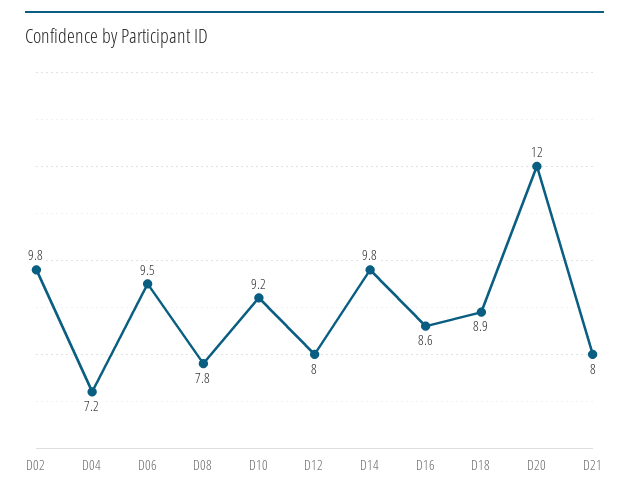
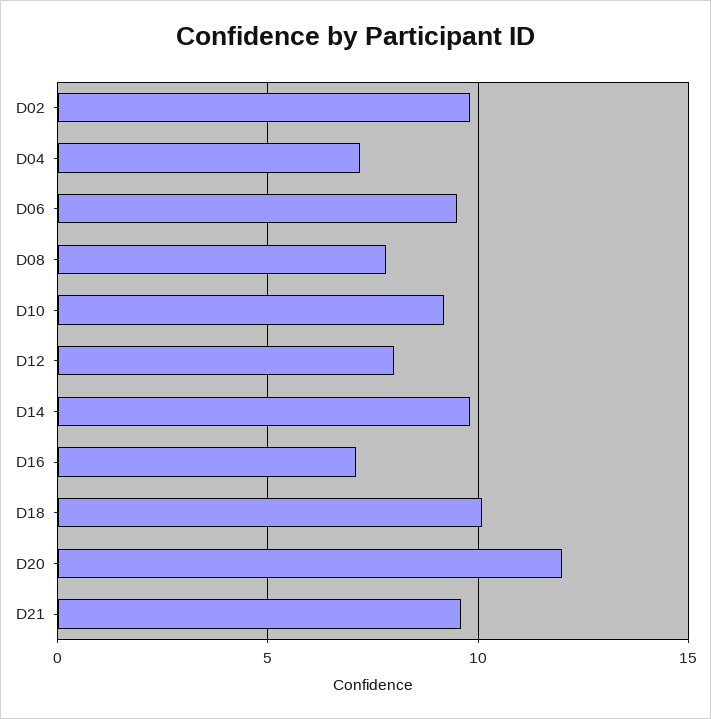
D16: 8.6 -> 7
D18: 8.9 -> 10
D21: 8 -> 9.5

